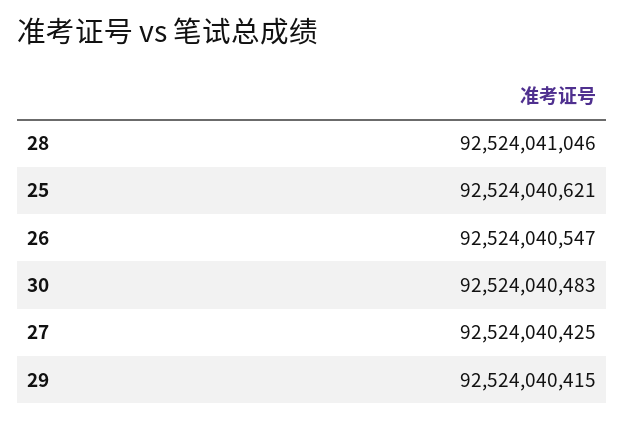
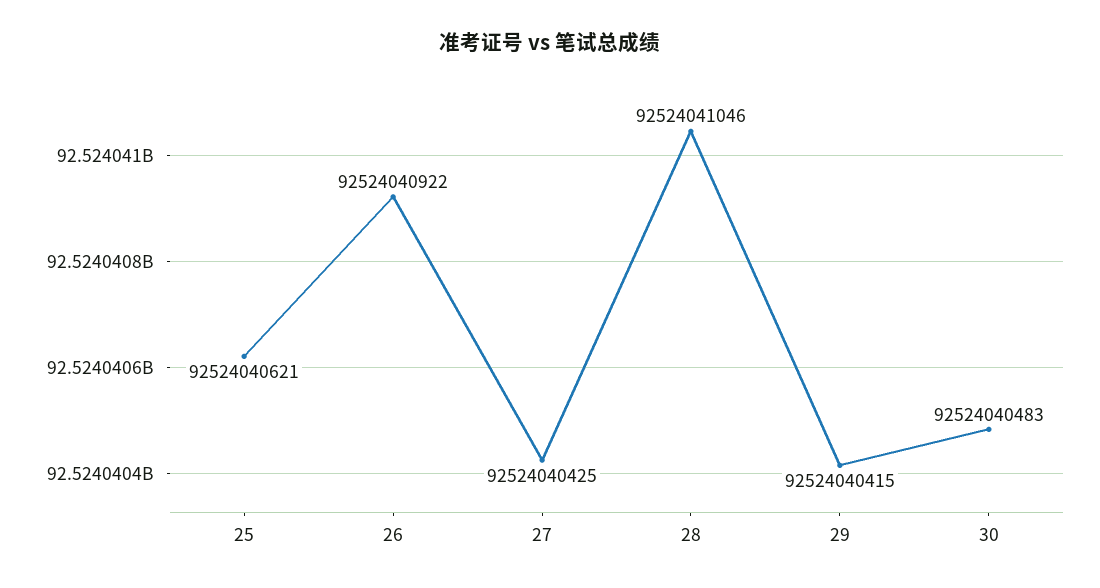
26: 92524040547 -> 92524040922

